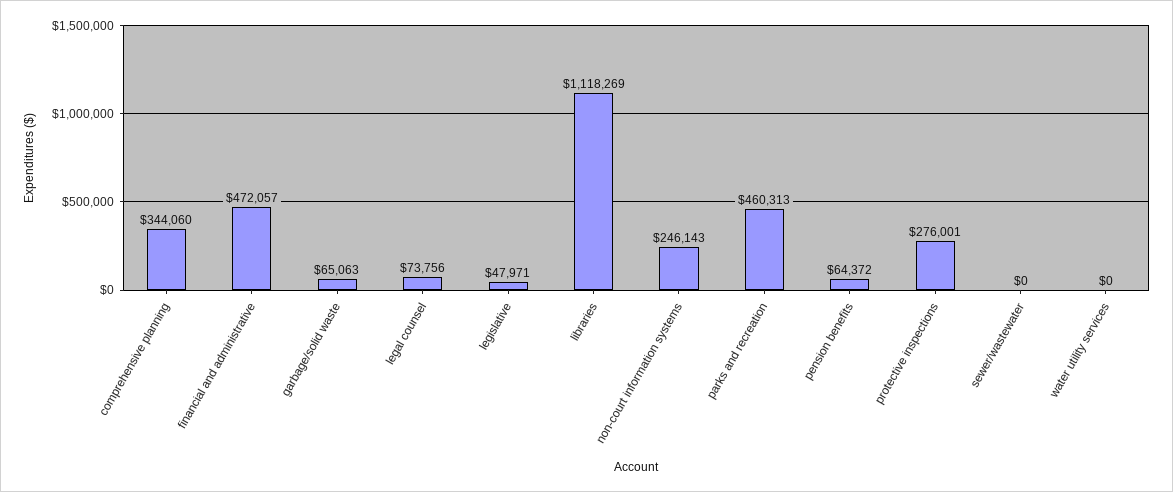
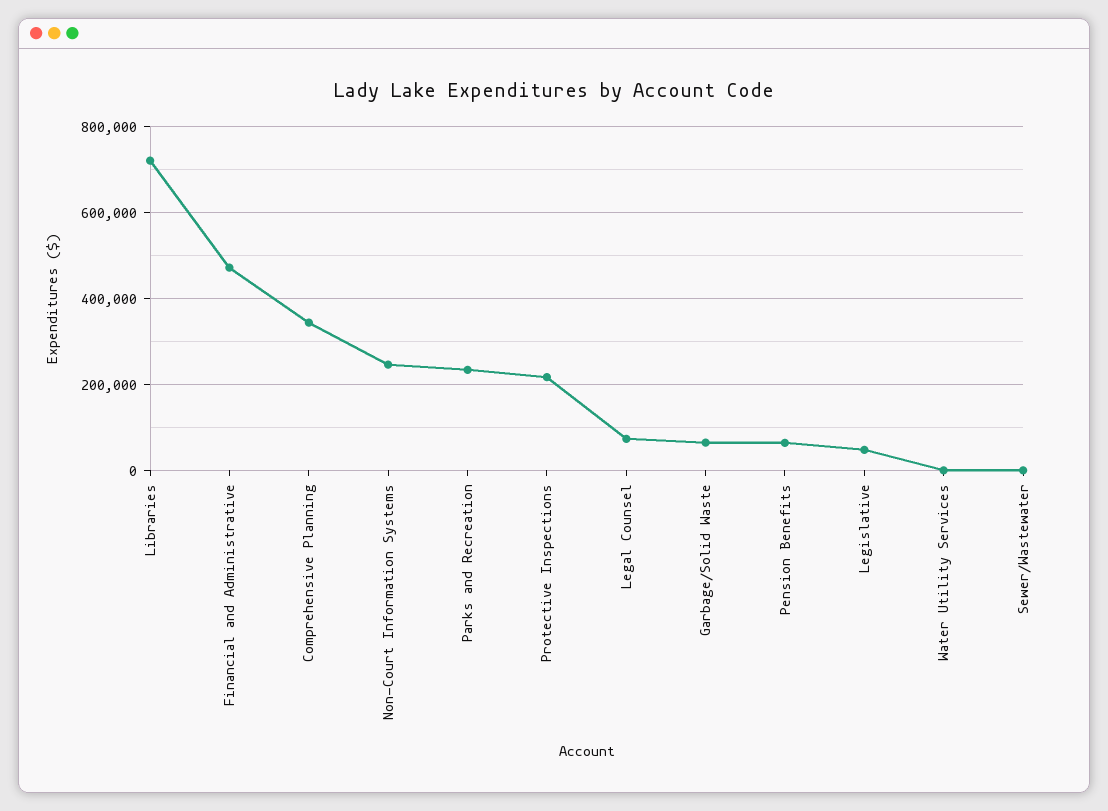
libraries: 1118269 -> 720000
parks and recreation: 460313 -> 240000
protective inspections: 276001 -> 220000

